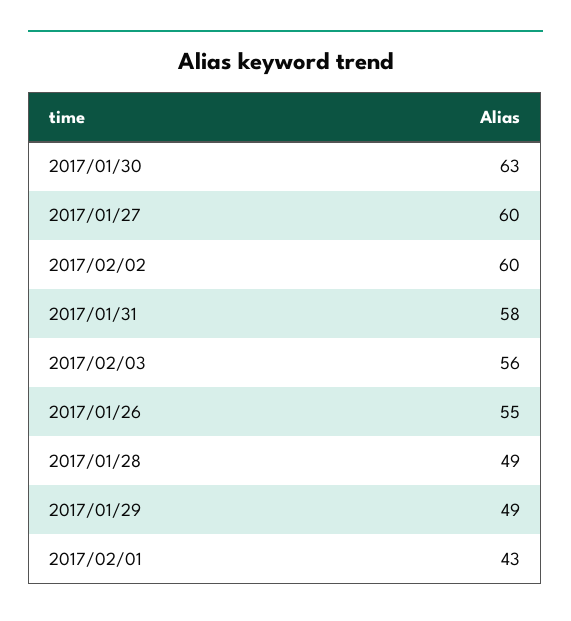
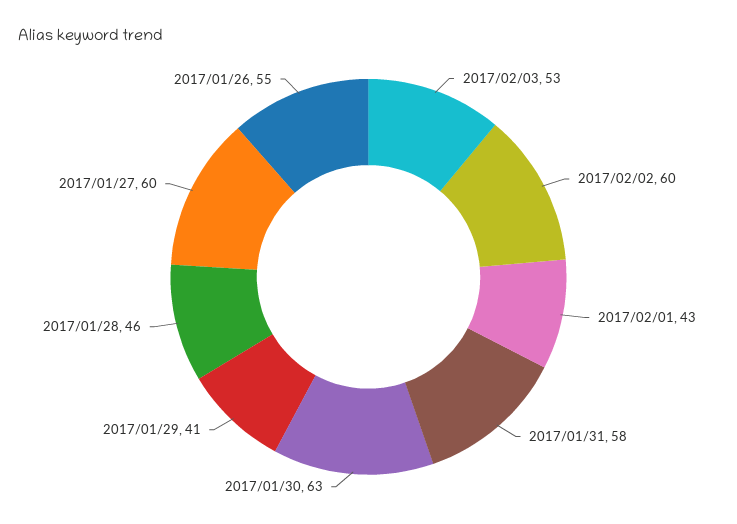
2017/02/03: 56 -> 53
2017/01/28: 49 -> 46
2017/01/29: 49 -> 41

